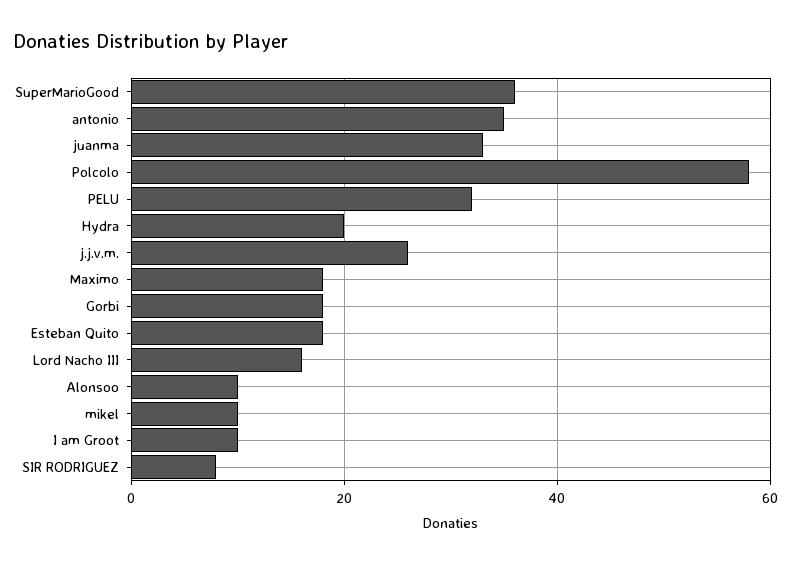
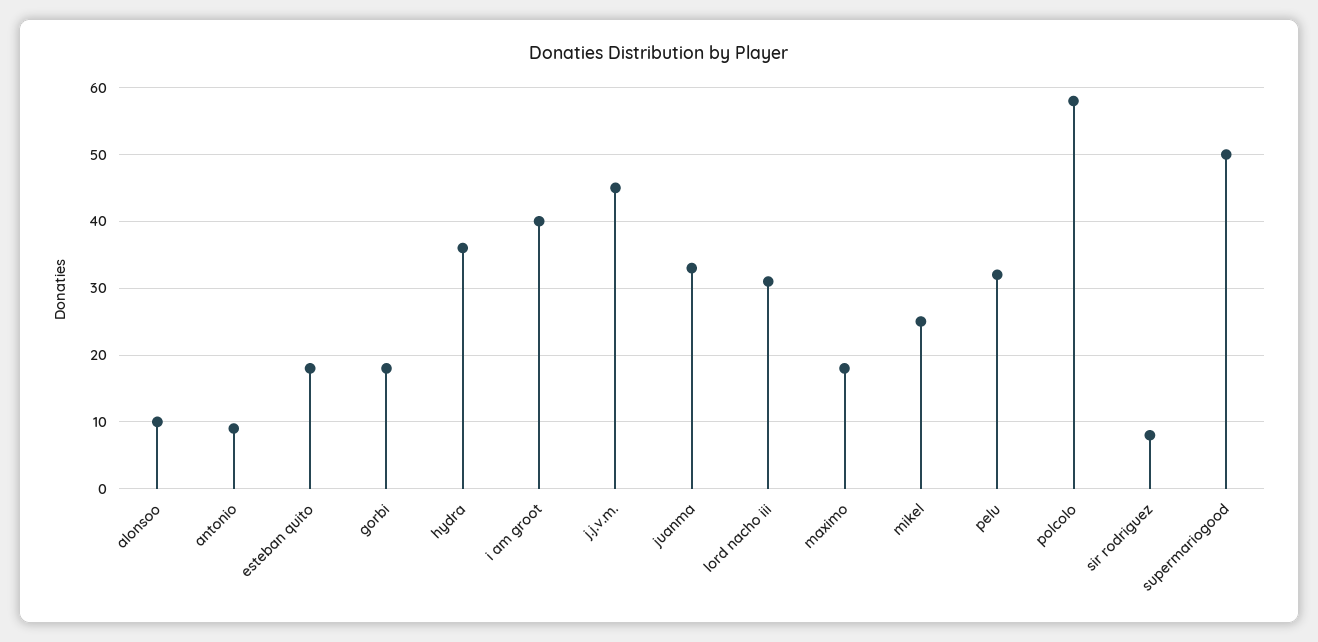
SuperMarioGood: 35 -> 50
antonio: 35 -> 9
Hydra: 20 -> 36
j.j.v.m.: 25 -> 45
Lord Nacho III: 15 -> 31
mikel: 10 -> 25
I am Groot: 10 -> 40

